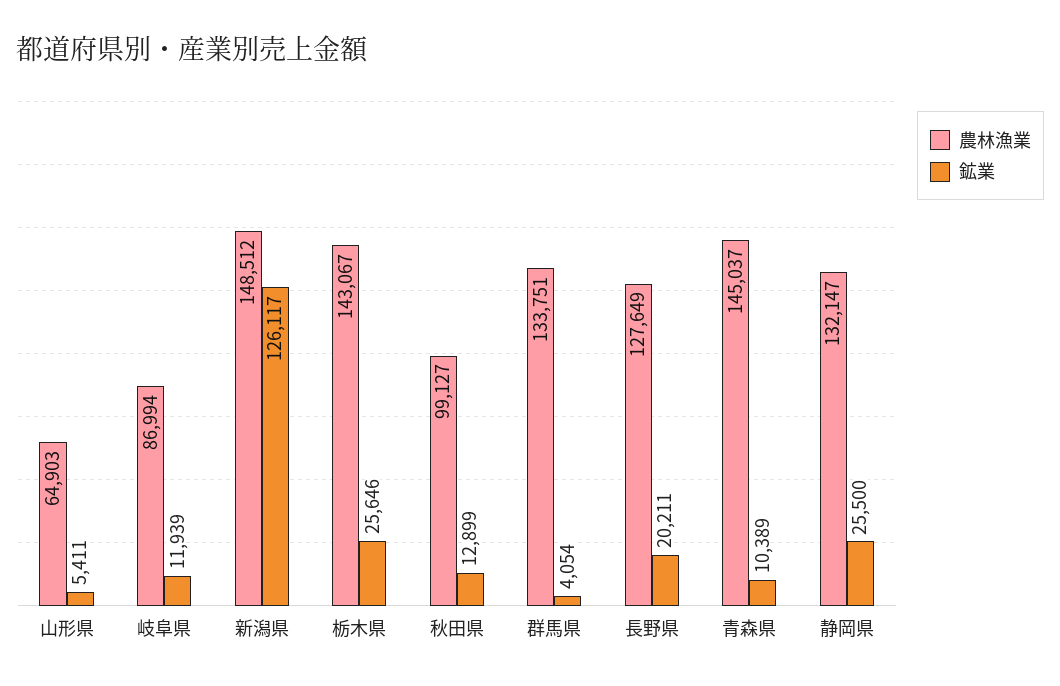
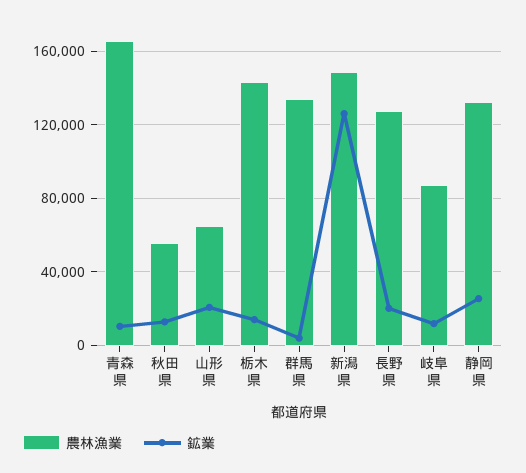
鉱業, 山形県: 5411 -> 20000
鉱業, 栃木県: 25646 -> 15000
農林漁業, 秋田県: 99127 -> 55000
農林漁業, 青森県: 145037 -> 165000

